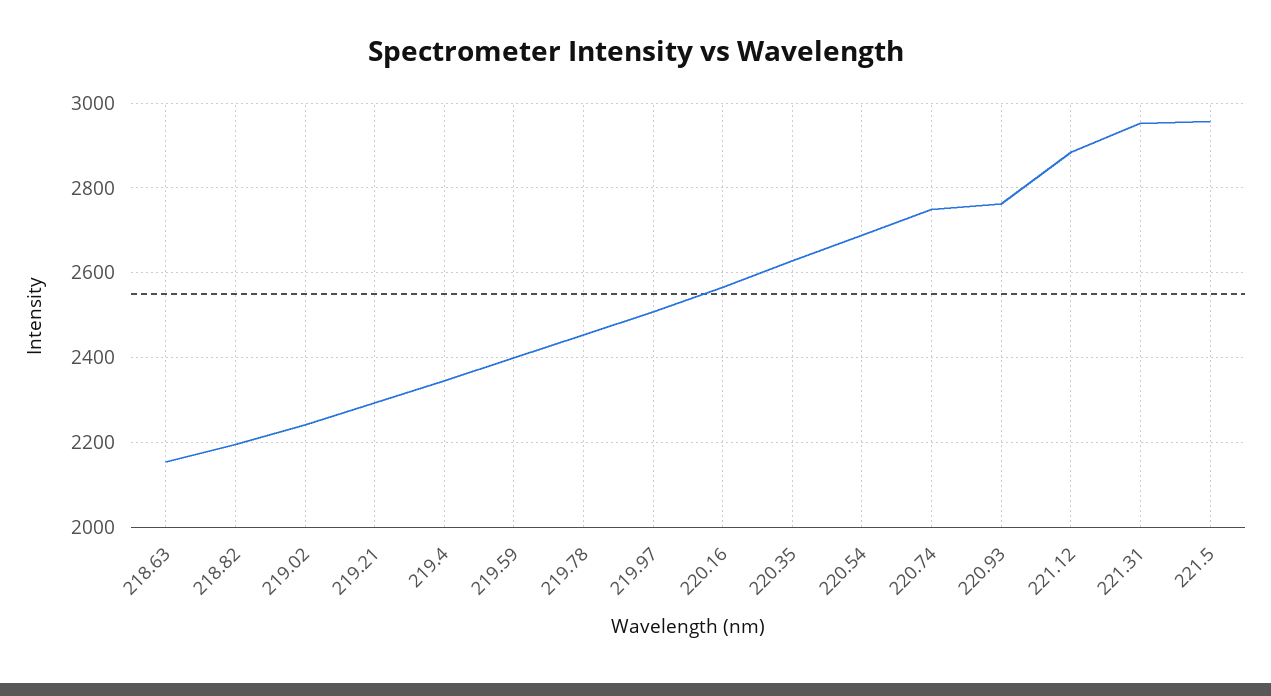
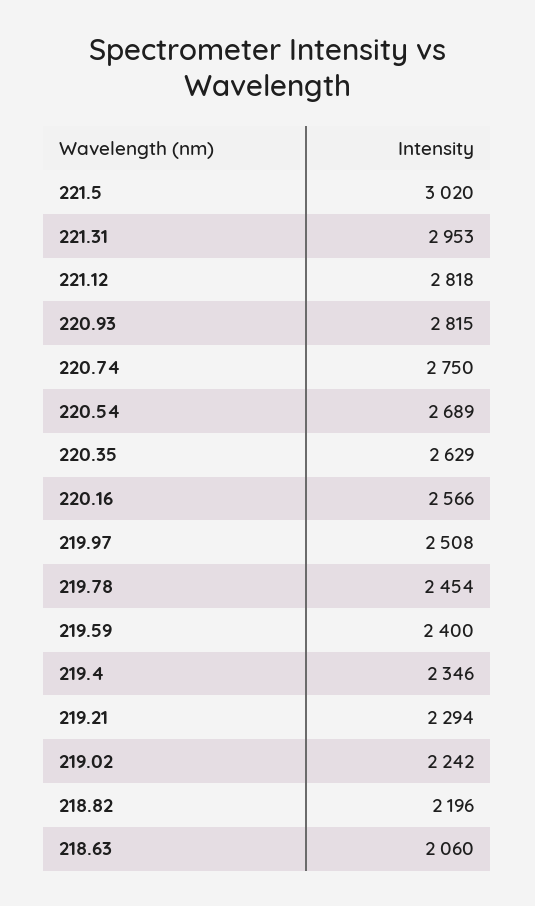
218.63: 2160 -> 2060
220.93: 2760 -> 2815
221.12: 2880 -> 2818
221.5: 2960 -> 3020

